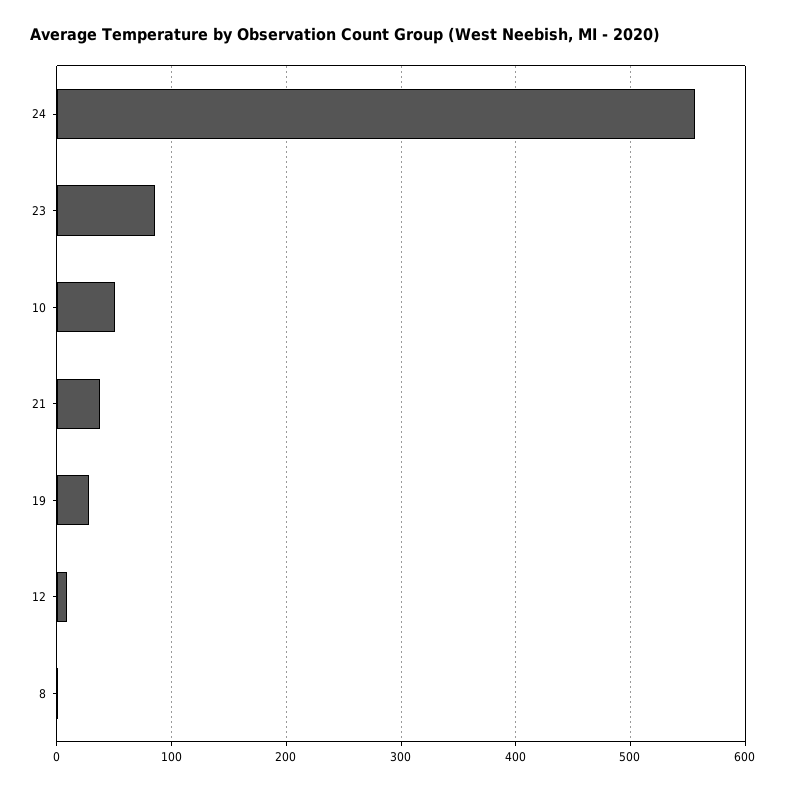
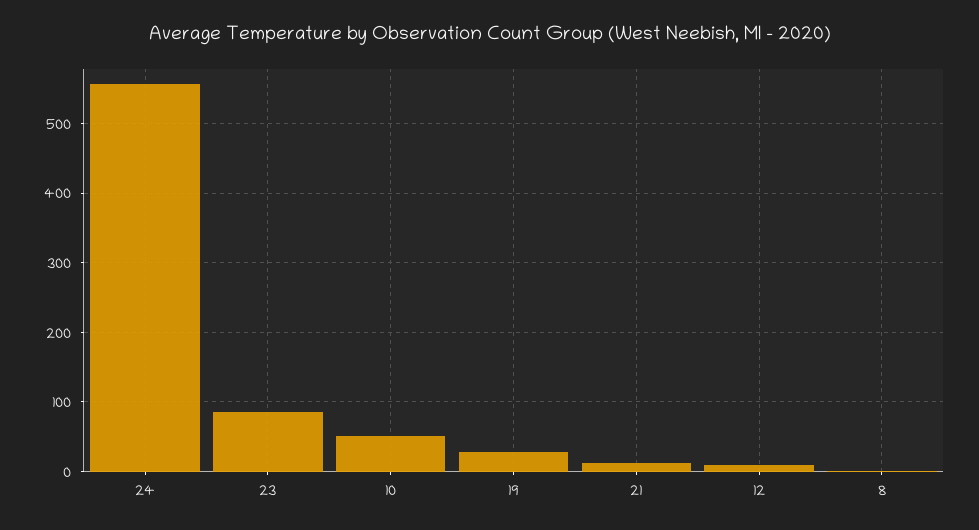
21: 40 -> 10

